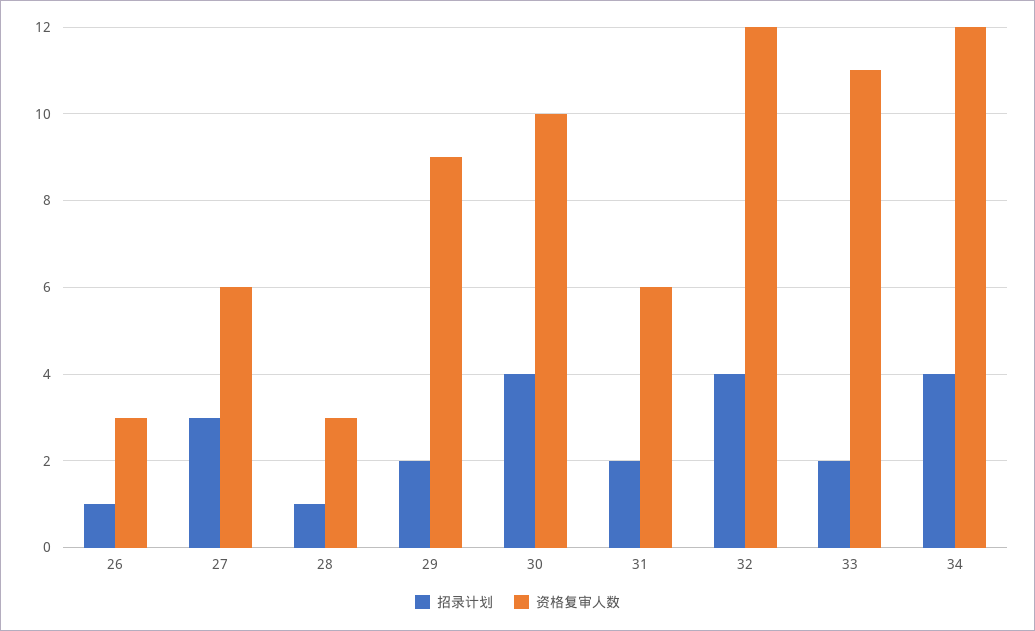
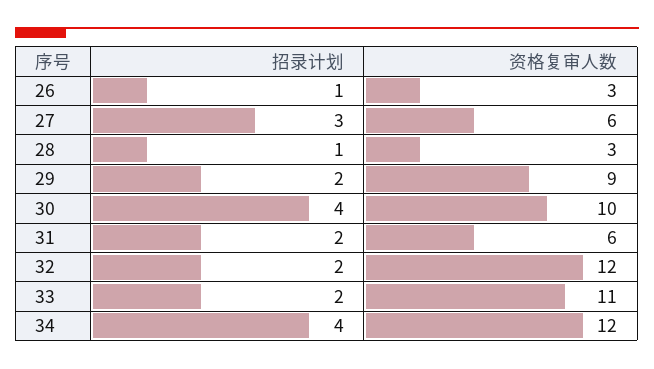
招录计划, 32: 4 -> 2

